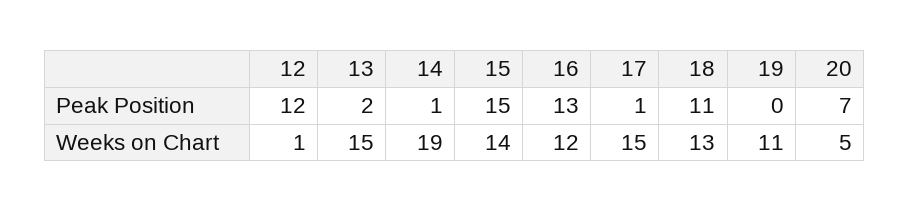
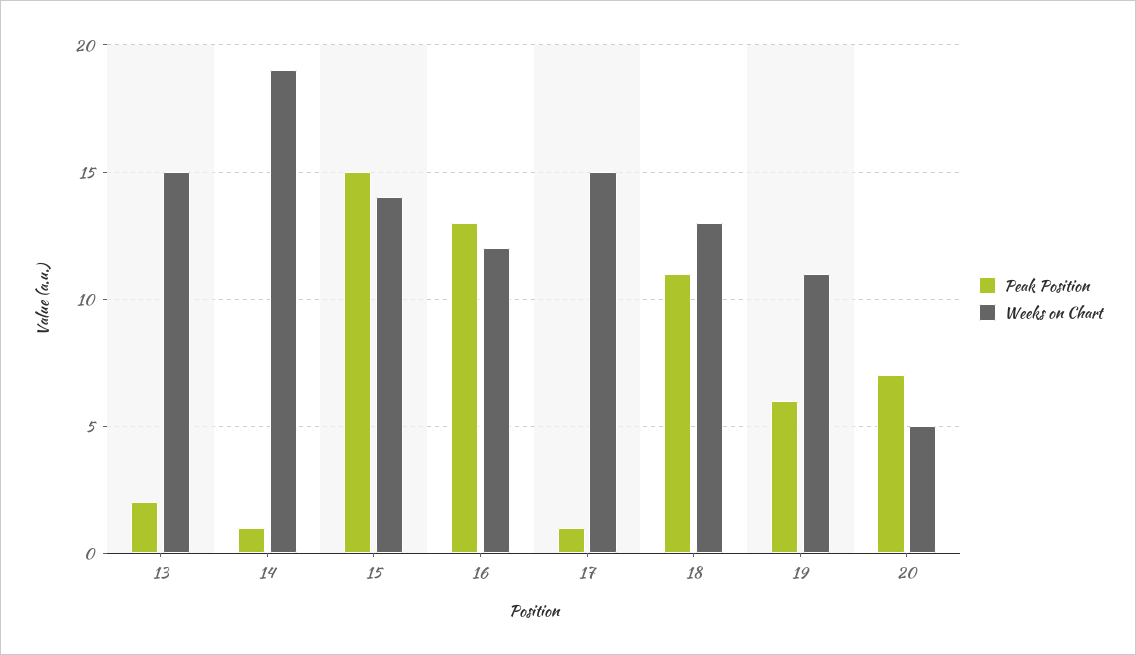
Peak Position, 12: 12 -> none
Peak Position, 19: 0 -> 6
Weeks on Chart, 12: 1 -> none

